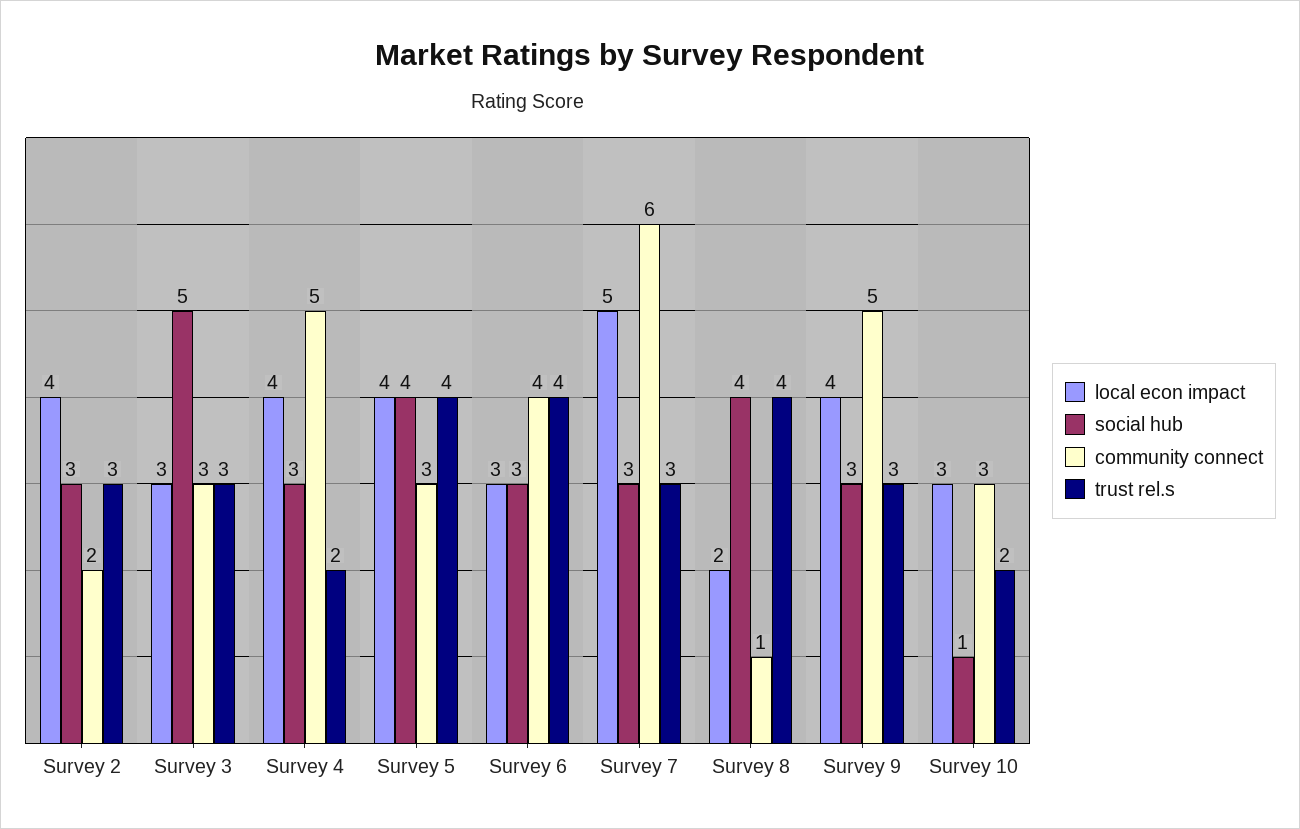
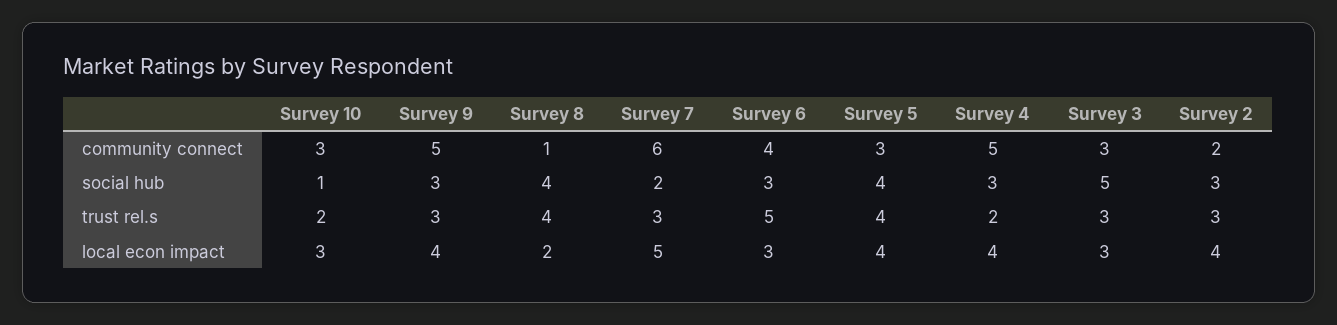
trust rel.s, Survey 6: 4 -> 5
social hub, Survey 7: 3 -> 2

